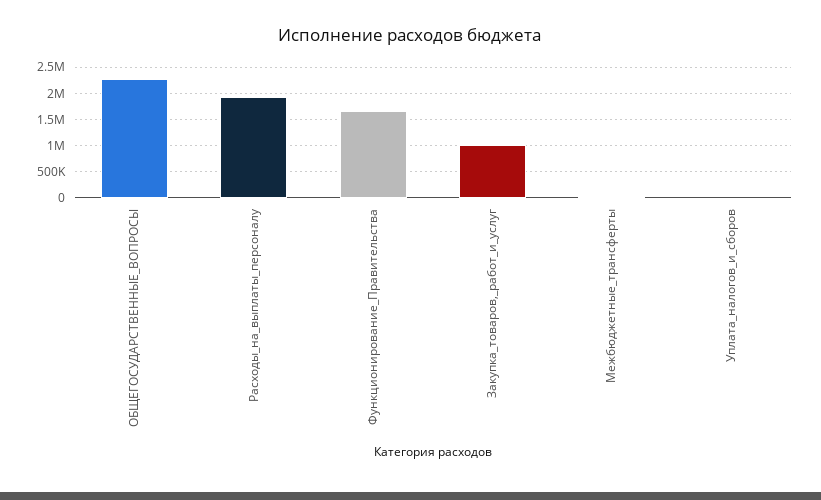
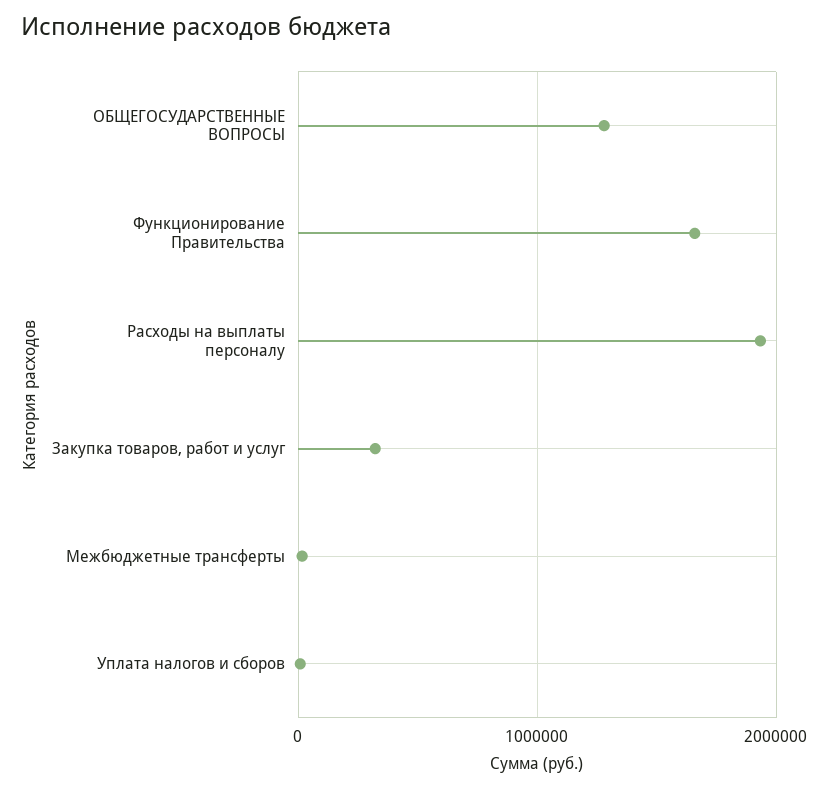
ОБЩЕГОСУДАРСТВЕННЫЕ_ВОПРОСЫ: 2250000 -> 1300000
Закупка_товаров,_работ_и_услуг: 1000000 -> 300000

